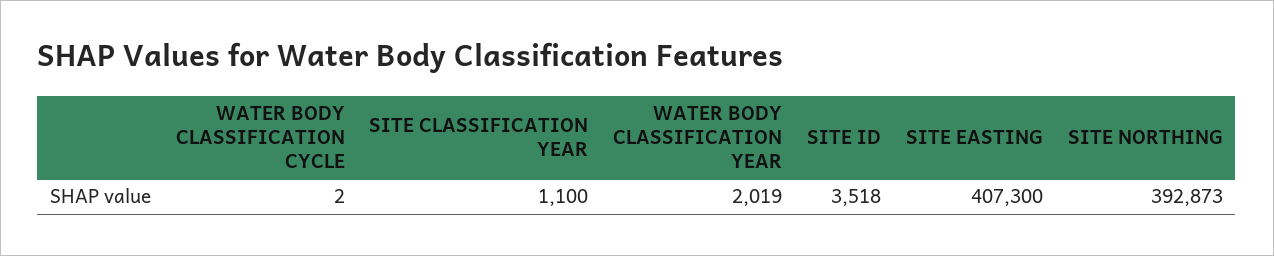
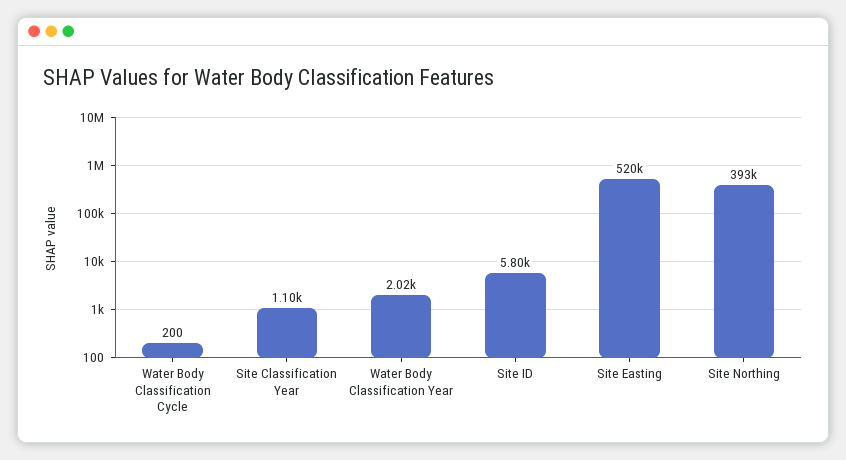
WATER BODY CLASSIFICATION CYCLE: 2 -> 200
SITE ID: 3518 -> 5800
SITE EASTING: 407300 -> 520000

